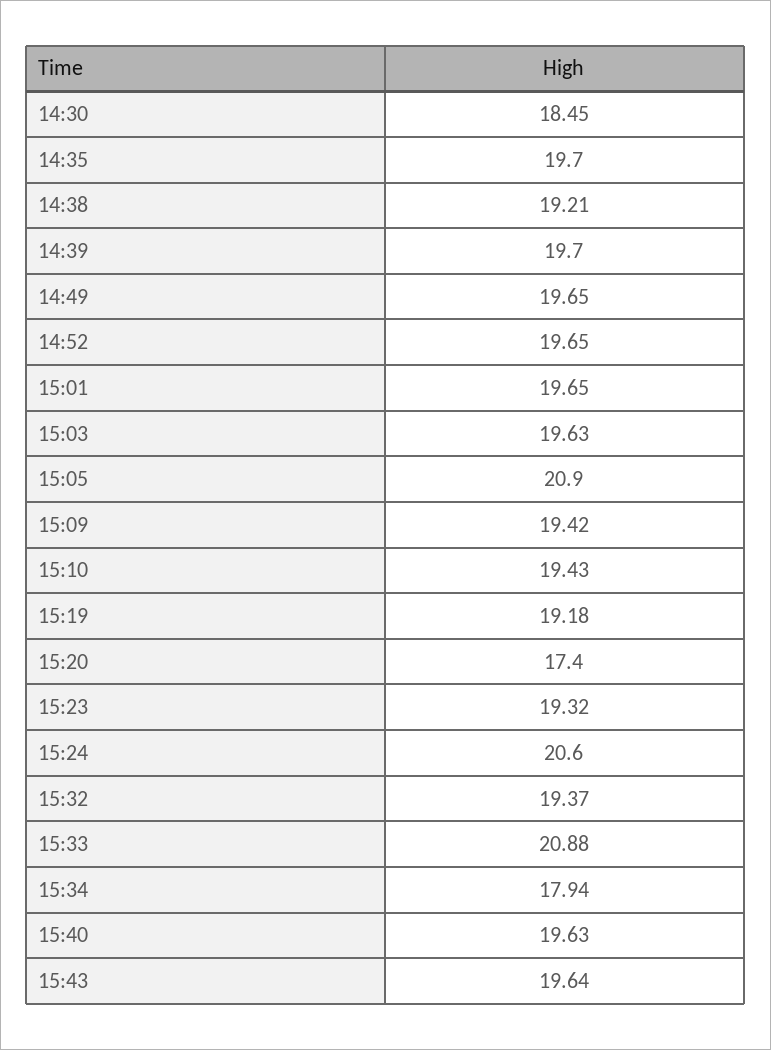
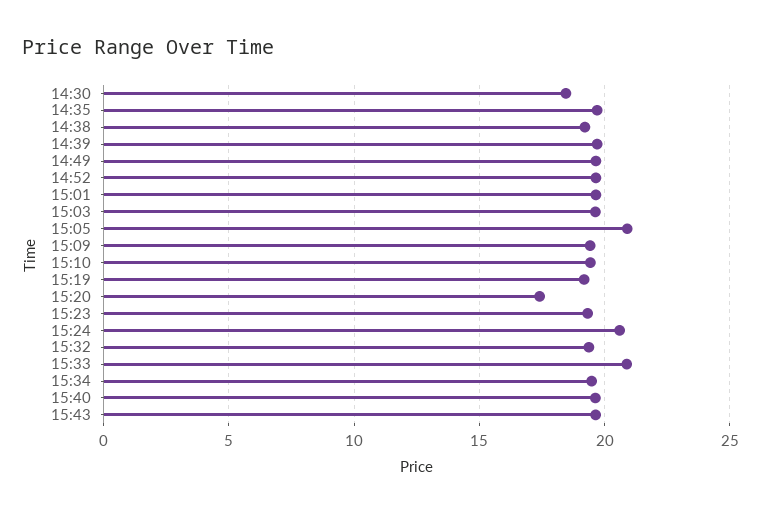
15:34: 17.94 -> 19.5

